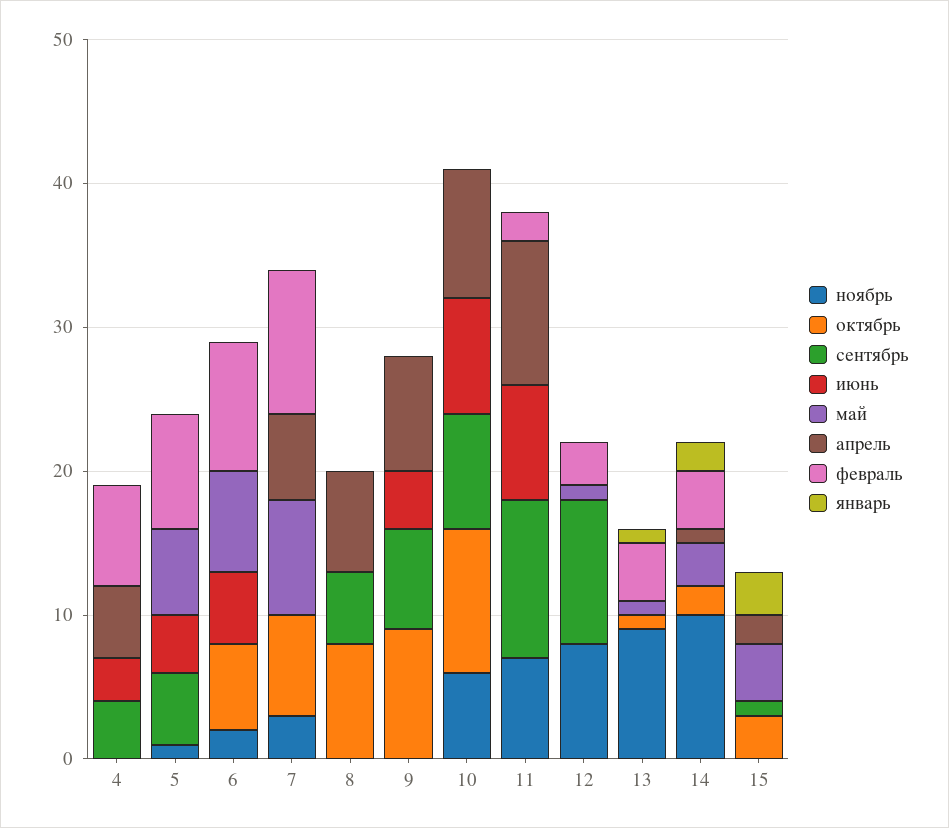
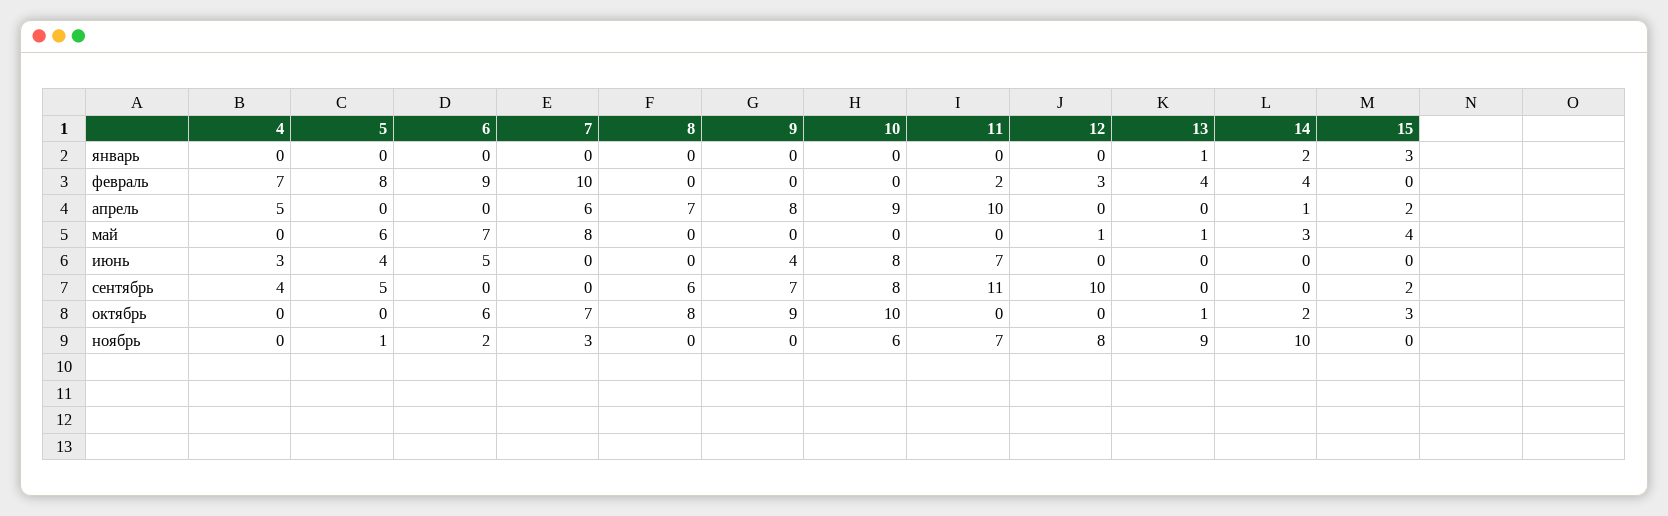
сентябрь, 8: 5 -> 6
июнь, 11: 8 -> 7
сентябрь, 15: 1 -> 2

